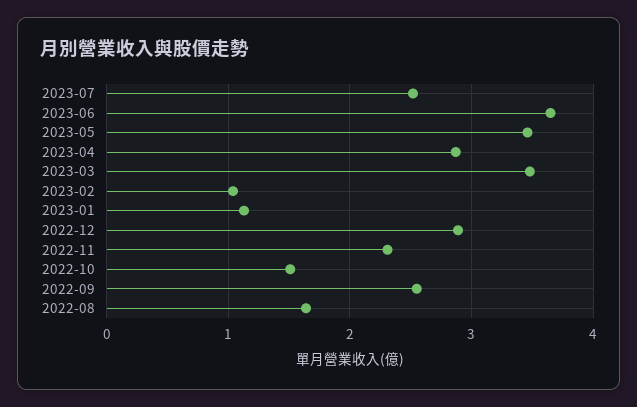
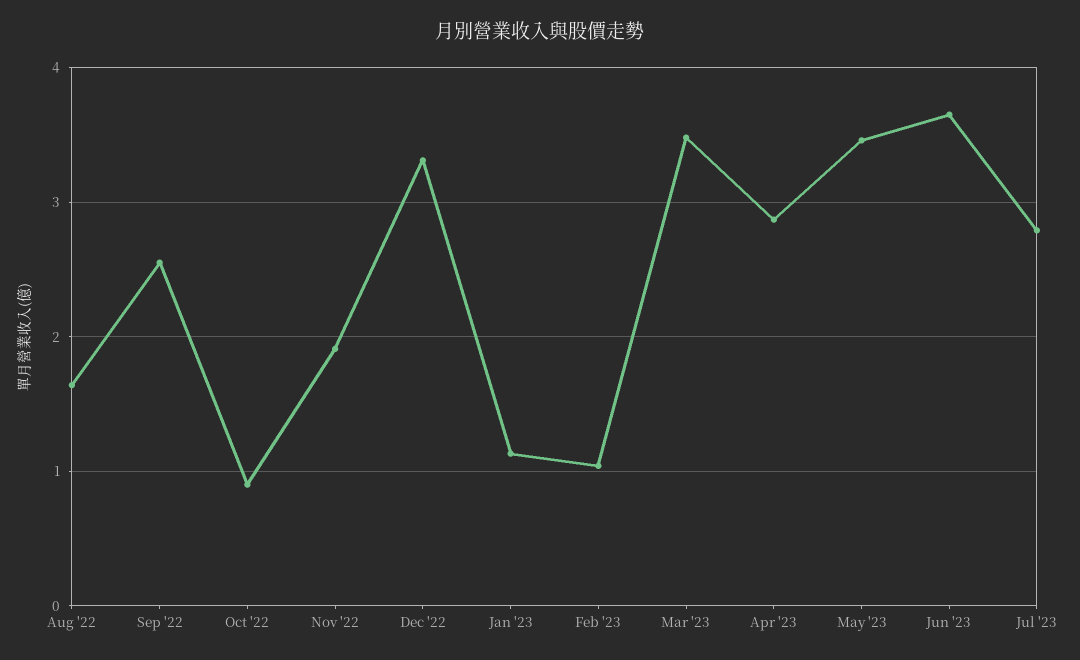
2023-07: 2.5 -> 2.8
2022-12: 2.9 -> 3.3
2022-11: 2.3 -> 1.9
2022-10: 1.5 -> 0.9

